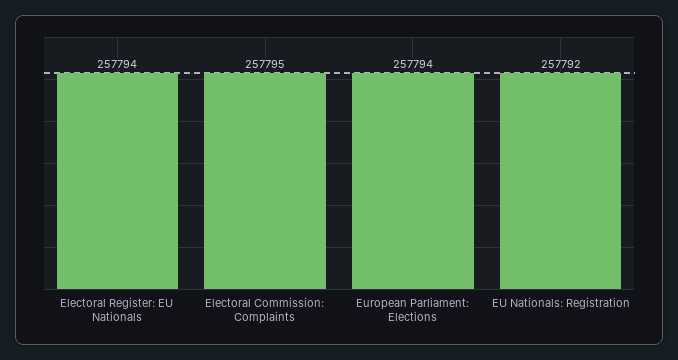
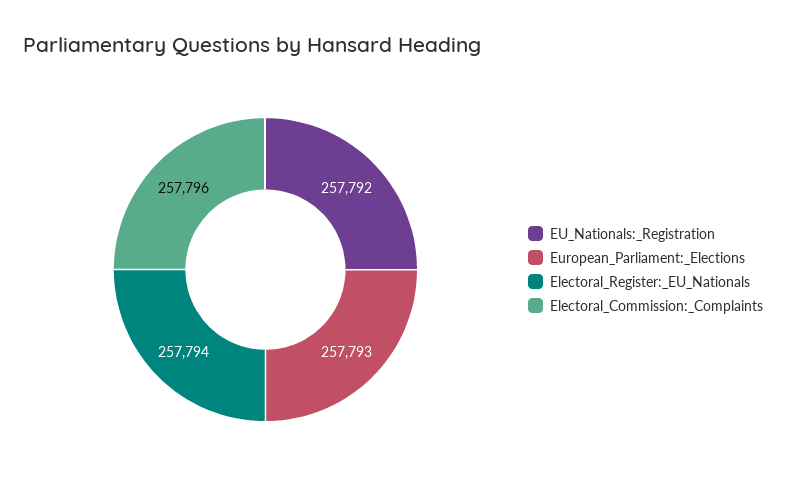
Electoral Commission: Complaints: 257795 -> 257796
European Parliament: Elections: 257794 -> 257793

